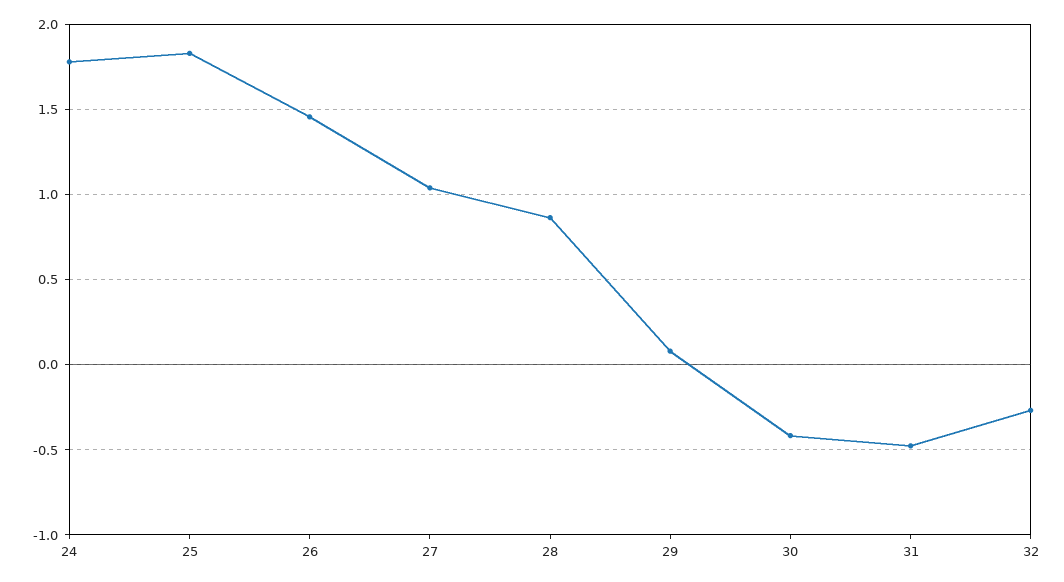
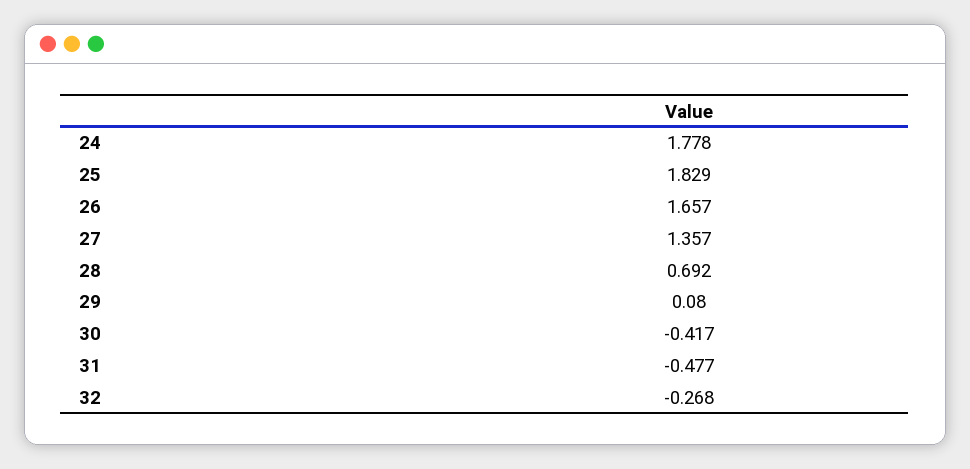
26: 1.45 -> 1.657
27: 1.05 -> 1.357
28: 0.85 -> 0.692

